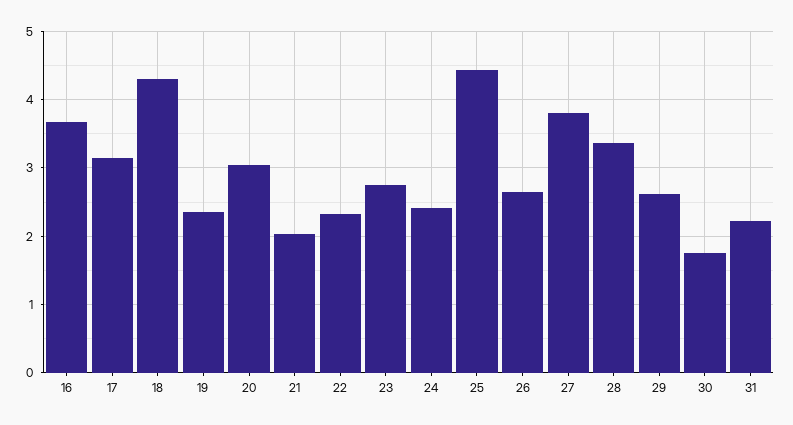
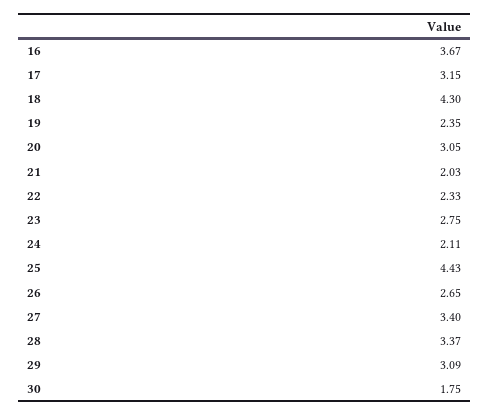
24: 2.4 -> 2.11
27: 3.8 -> 3.4
29: 2.6 -> 3.09
31: 2.2 -> none

